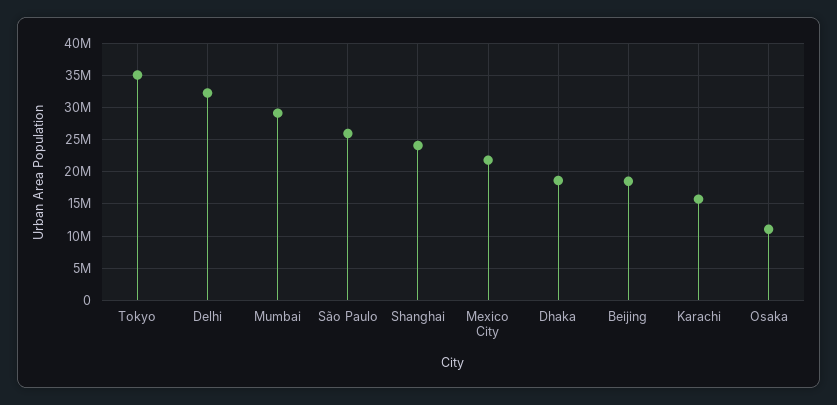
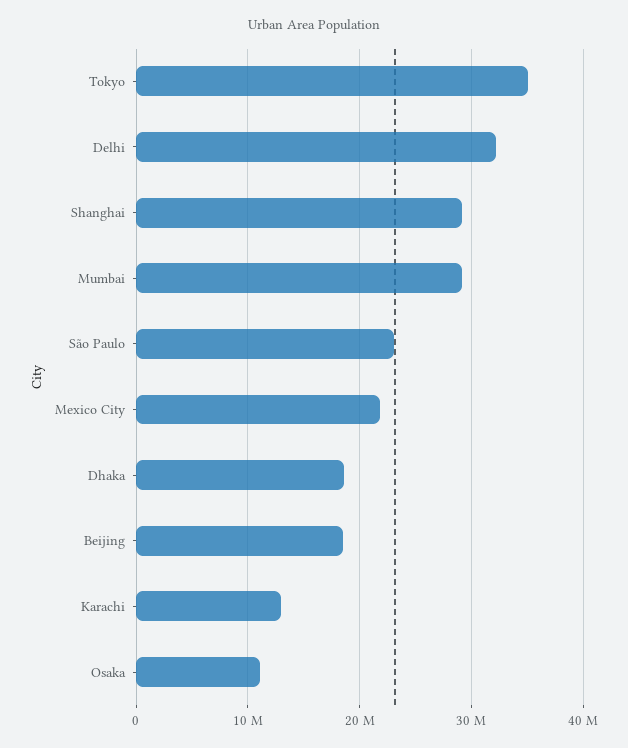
São Paulo: 26000000 -> 23000000
Shanghai: 24000000 -> 29000000
Karachi: 16000000 -> 13000000

